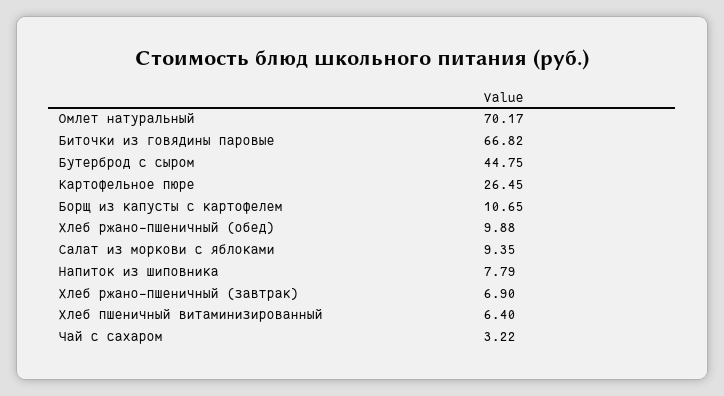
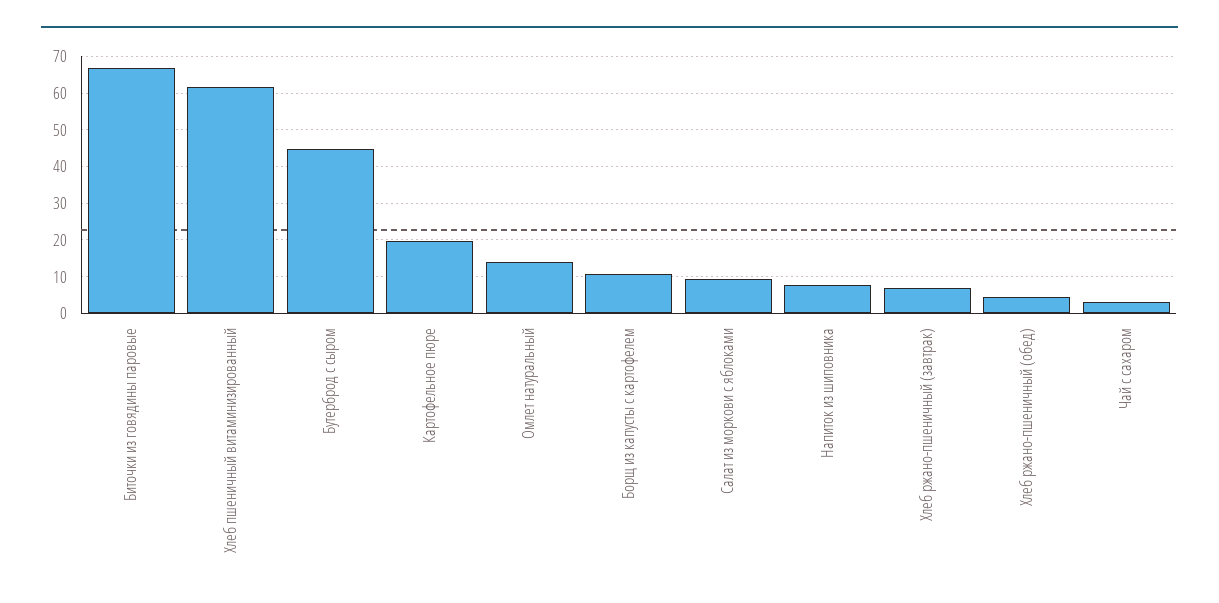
Омлет натуральный: 70.17 -> 14
Картофельное пюре: 26.45 -> 20
Хлеб ржано-пшеничный (обед): 9.88 -> 4
Хлеб пшеничный витаминизированный: 6.4 -> 62

